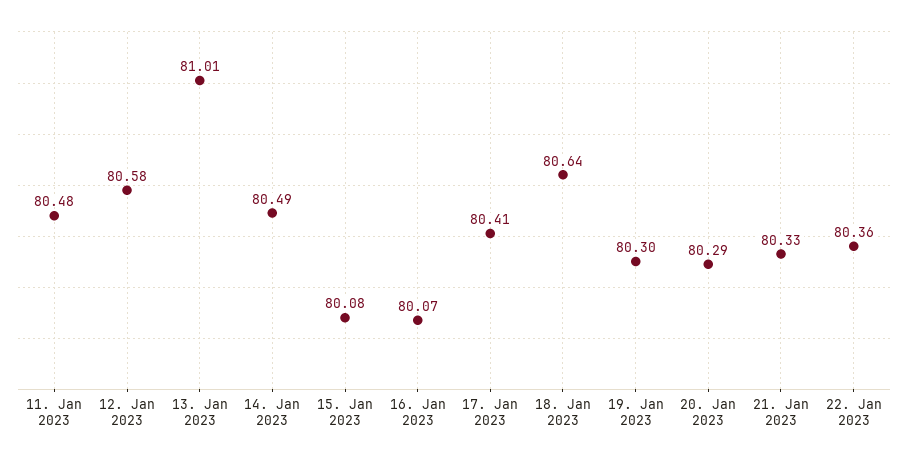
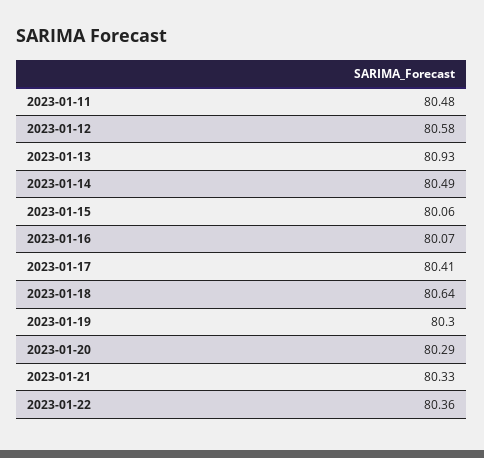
13. Jan 2023: 81.01 -> 80.93
15. Jan 2023: 80.08 -> 80.06

